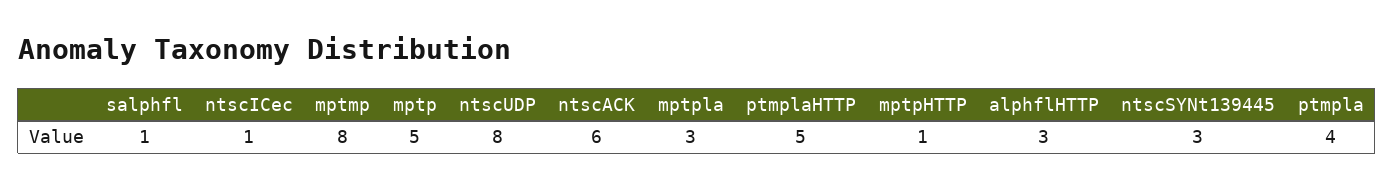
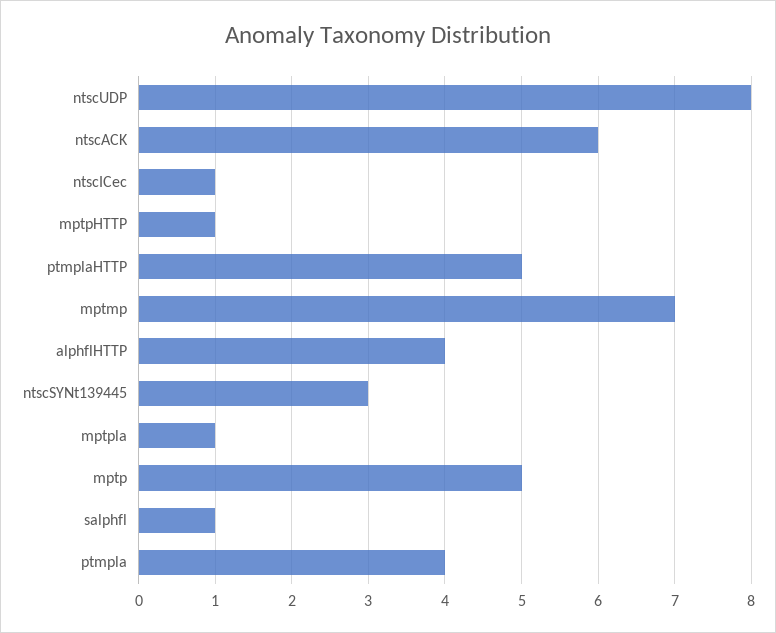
mptmp: 8 -> 7
mptpla: 3 -> 1
alphflHTTP: 3 -> 4

